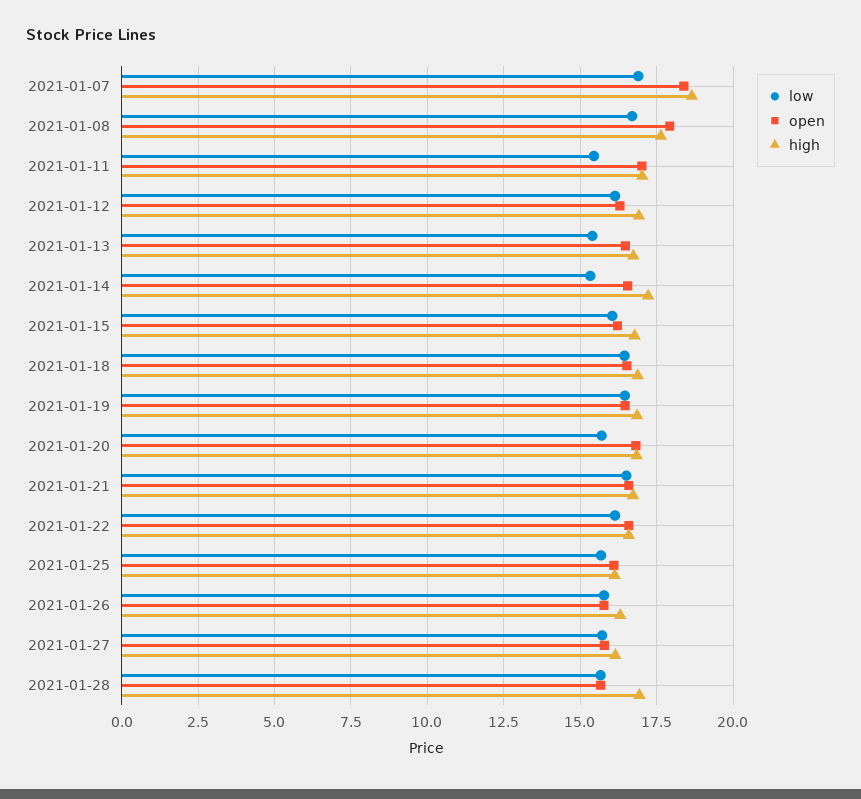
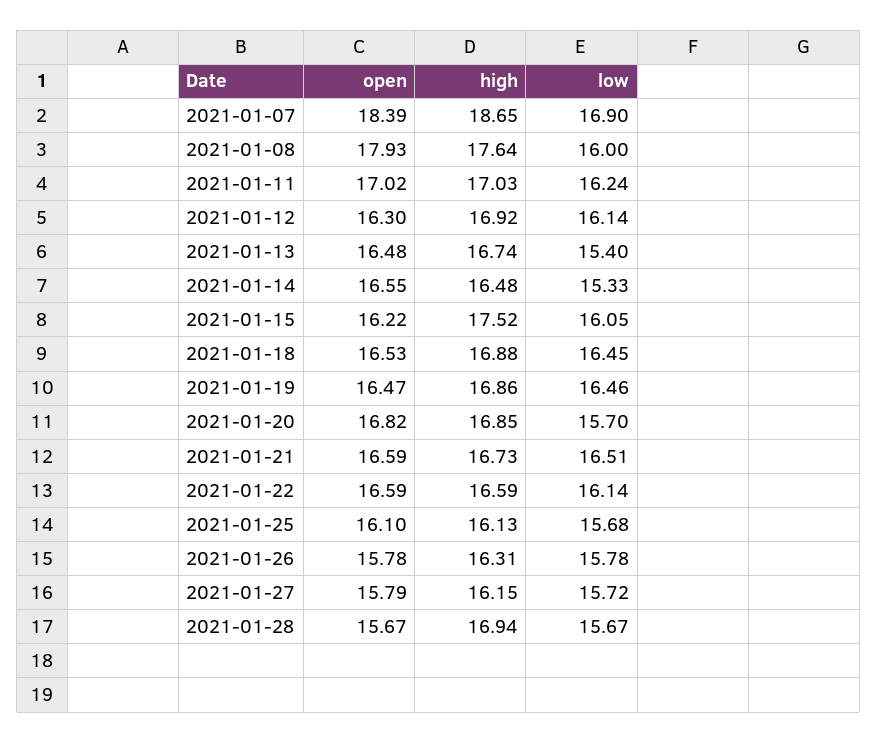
low, 2021-01-08: 16.75 -> 16
low, 2021-01-11: 15.5 -> 16.24
high, 2021-01-14: 17.25 -> 16.48
high, 2021-01-15: 16.75 -> 17.52

